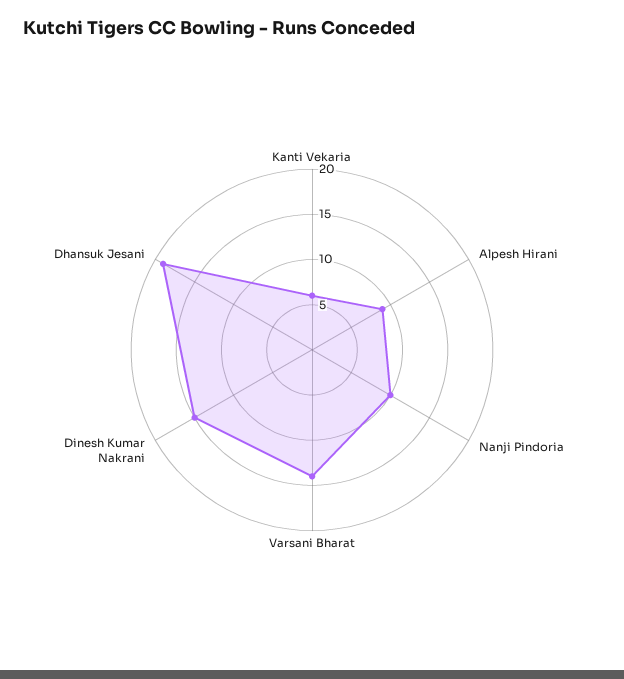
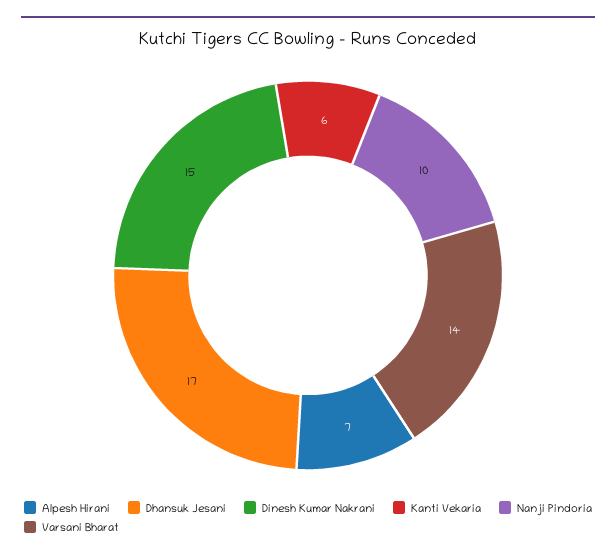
Alpesh Hirani: 9 -> 7
Dhansuk Jesani: 19 -> 17

